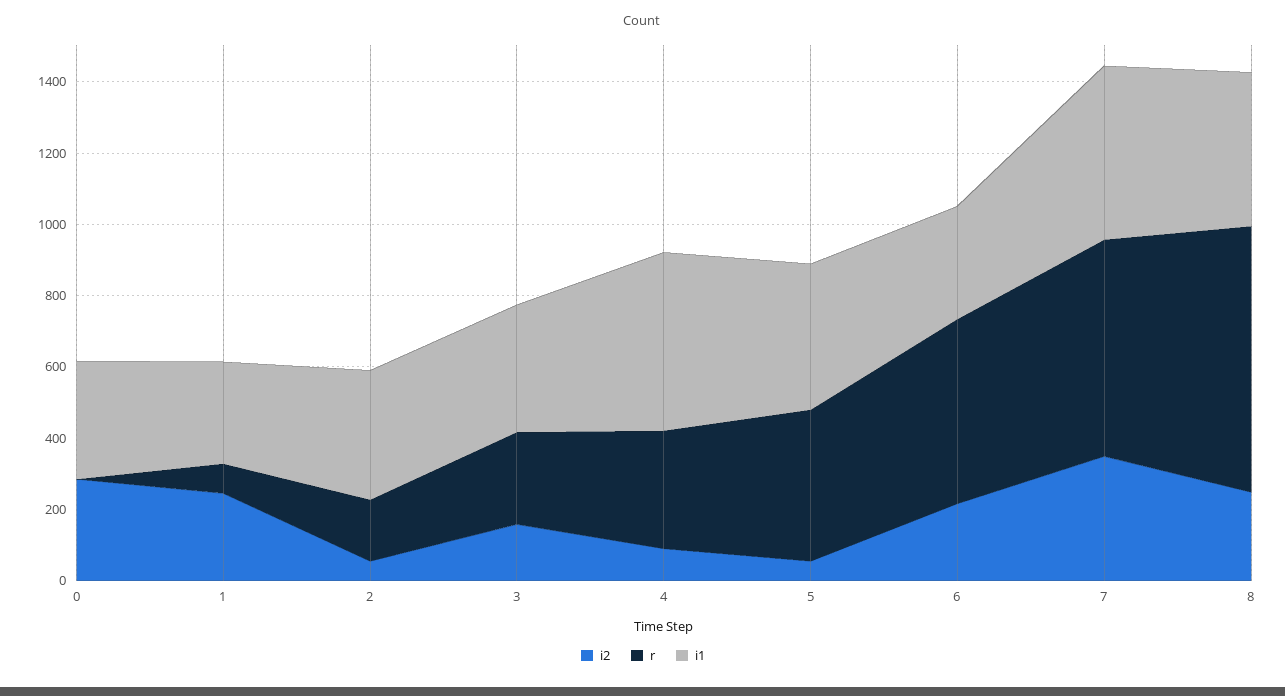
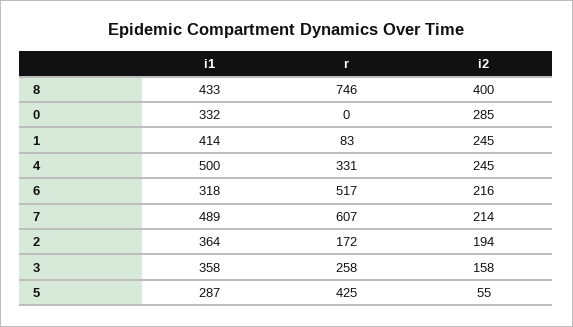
i1, 1: 300 -> 414
i2, 2: 50 -> 194
i2, 4: 100 -> 245
i1, 5: 400 -> 287
i2, 7: 350 -> 214
i2, 8: 250 -> 400

